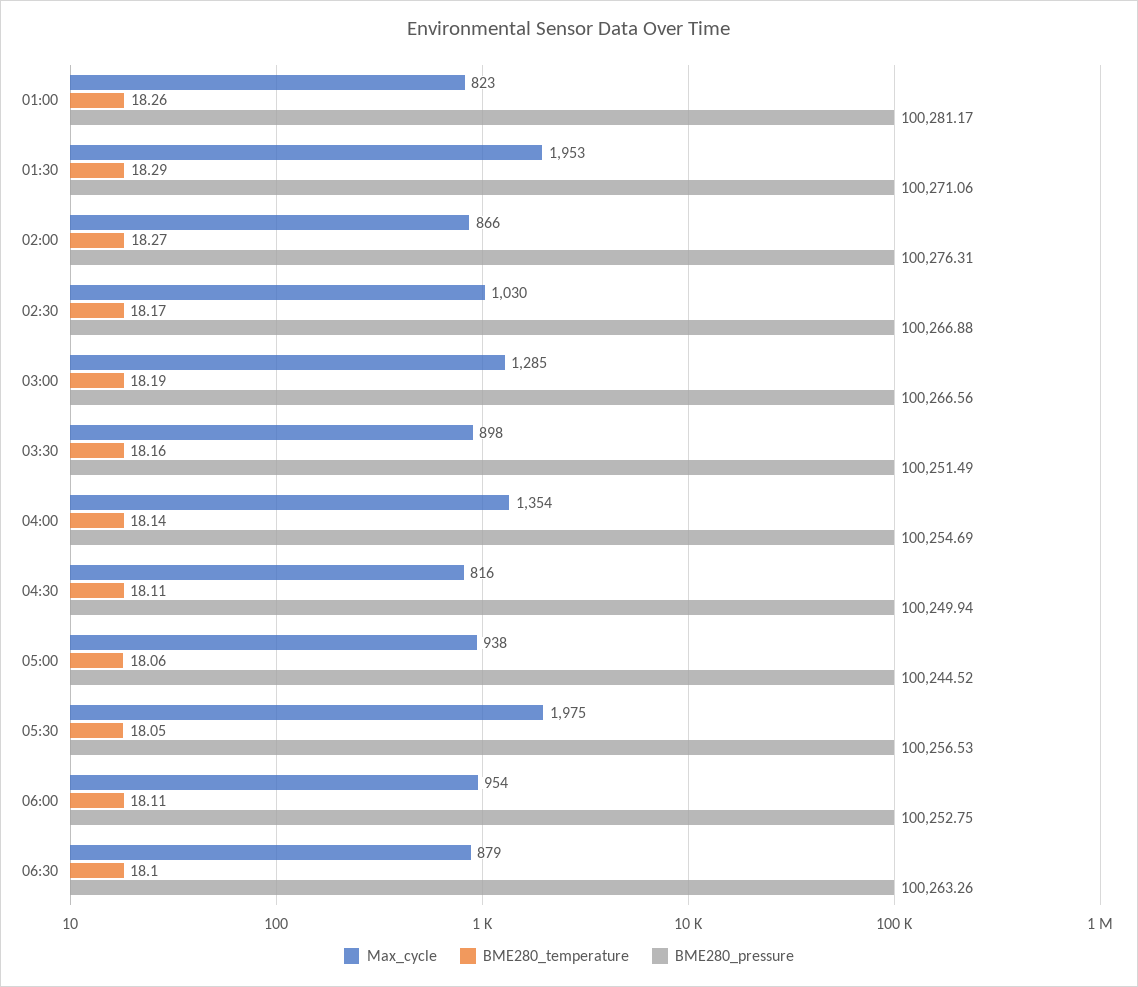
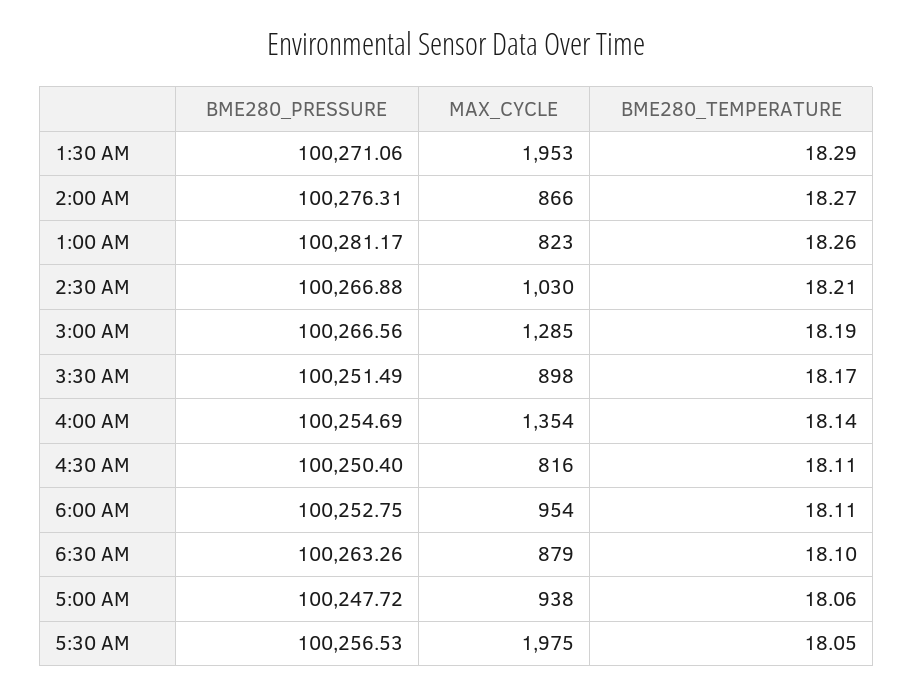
BME280_temperature, 02:30: 18.17 -> 18.21
BME280_temperature, 03:30: 18.16 -> 18.17
BME280_pressure, 04:30: 100249.94 -> 100250.4
BME280_pressure, 05:00: 100244.52 -> 100247.72

